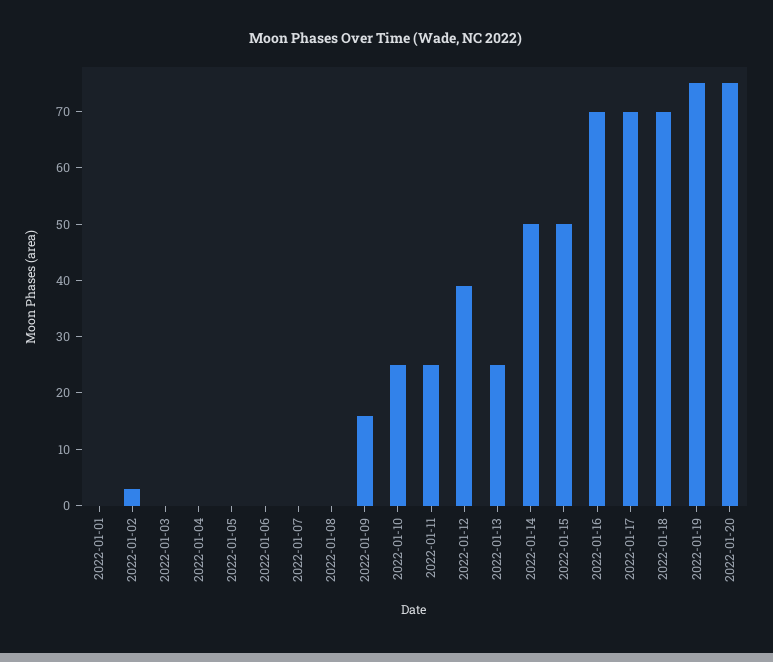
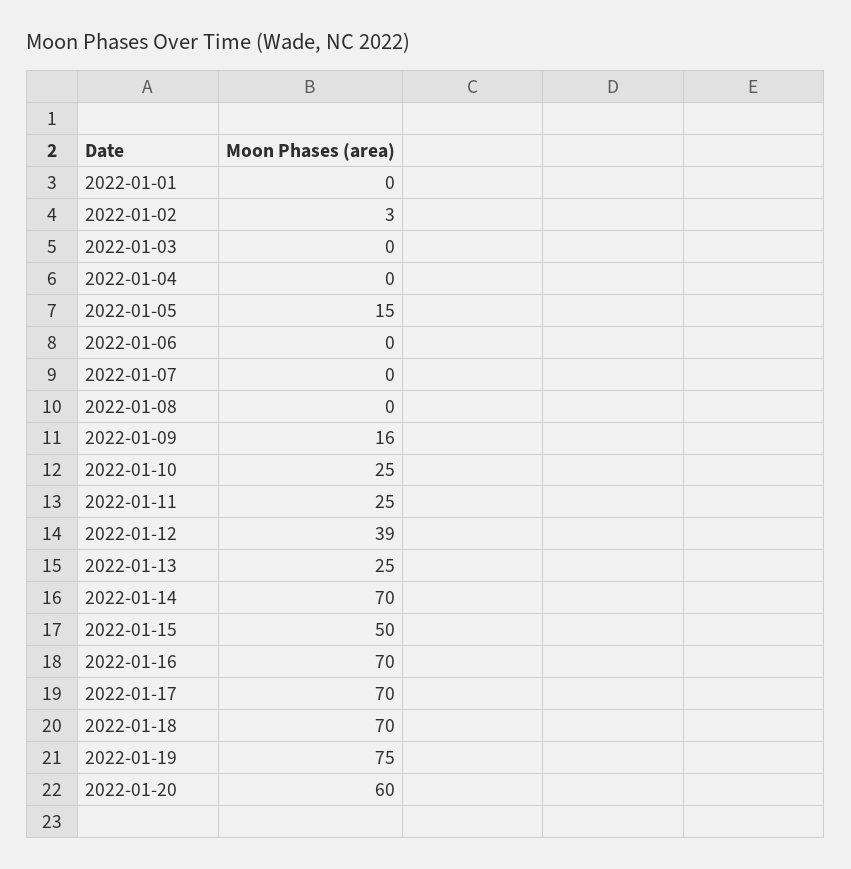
2022-01-05: 0 -> 15
2022-01-14: 50 -> 70
2022-01-20: 75 -> 60

